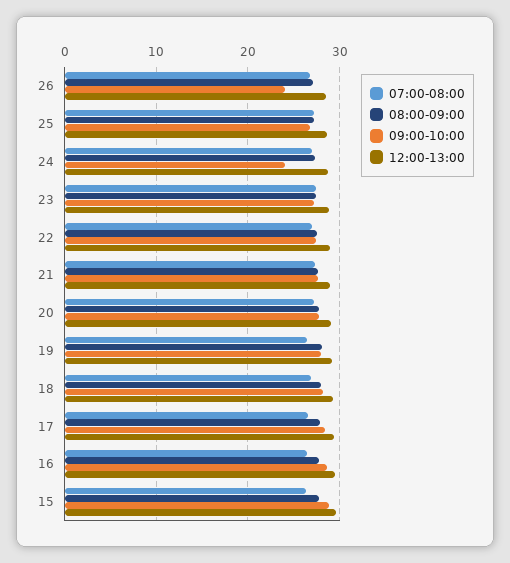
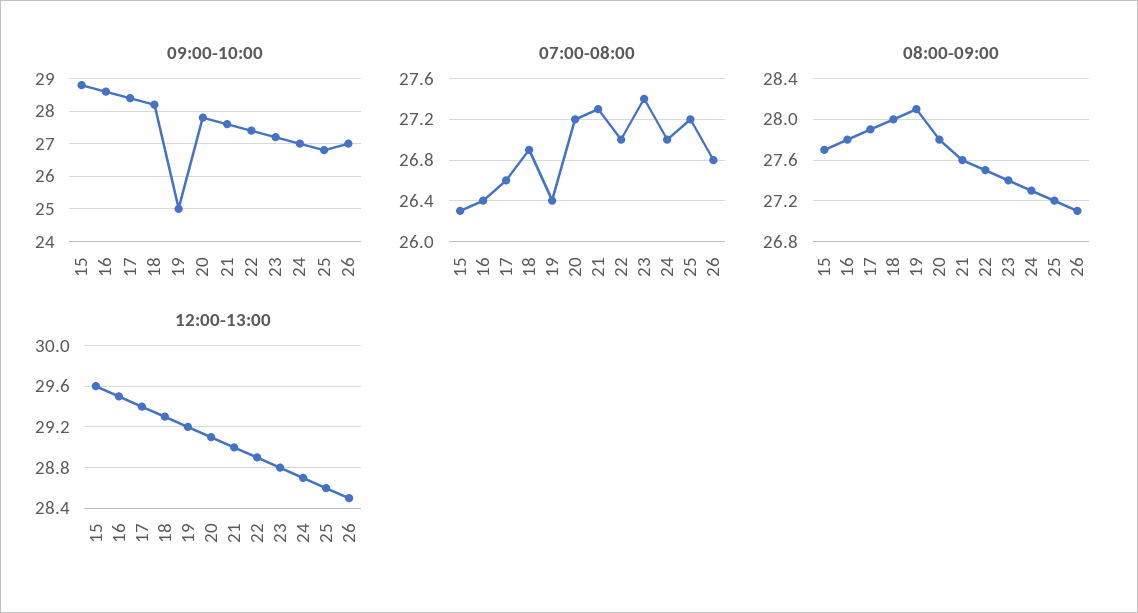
09:00-10:00, 26: 24 -> 27
09:00-10:00, 24: 24 -> 27
09:00-10:00, 19: 28 -> 25

